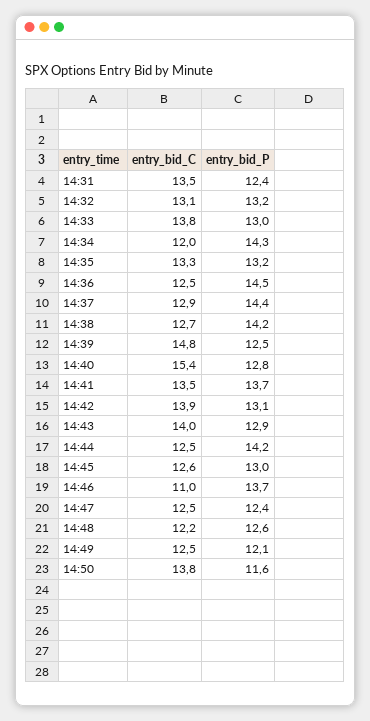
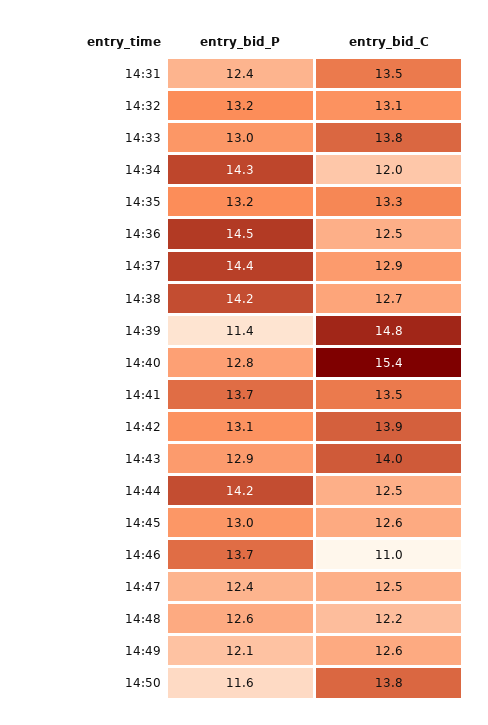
entry_bid_P, 14:39: 12.5 -> 11.4
entry_bid_C, 14:49: 12.5 -> 12.6

